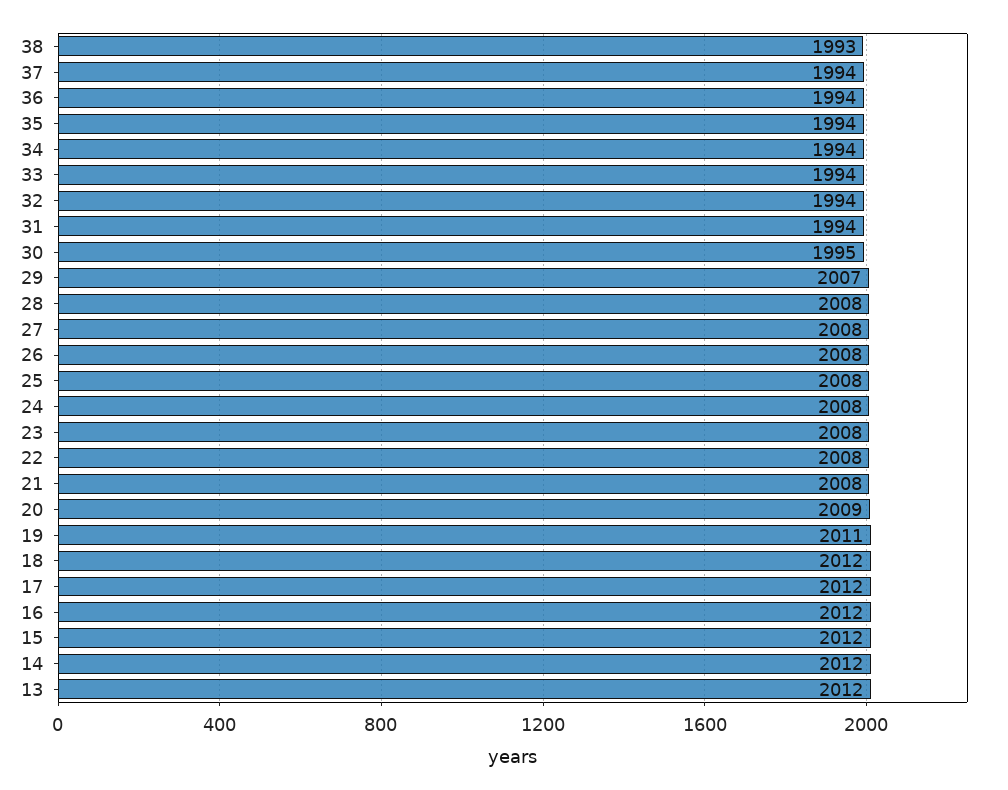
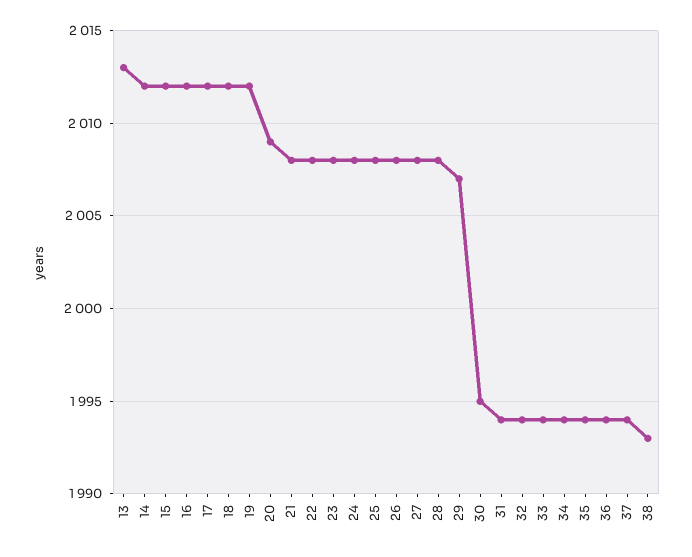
19: 2011 -> 2012
13: 2012 -> 2013

